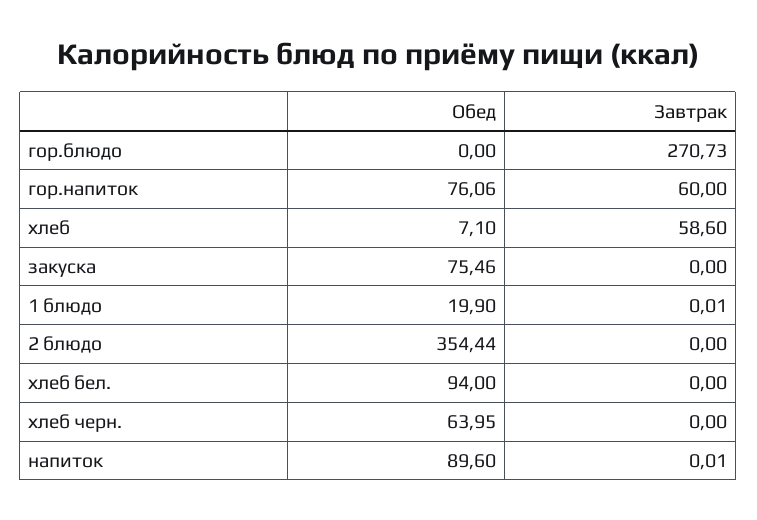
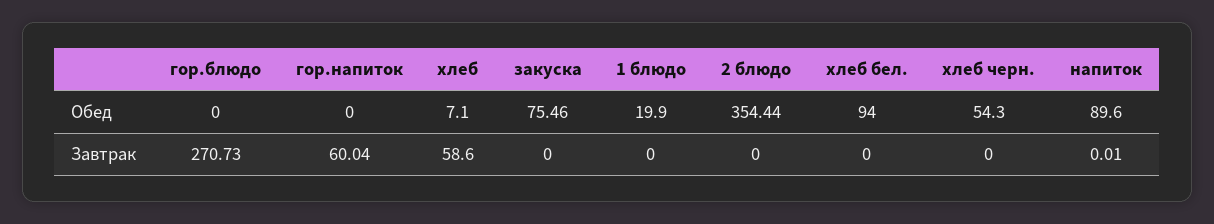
Обед, гор.напиток: 76.06 -> 0
Завтрак, гор.напиток: 60 -> 60.04
Завтрак, 1 блюдо: 0.01 -> 0
Обед, хлеб черн.: 63.95 -> 54.3

